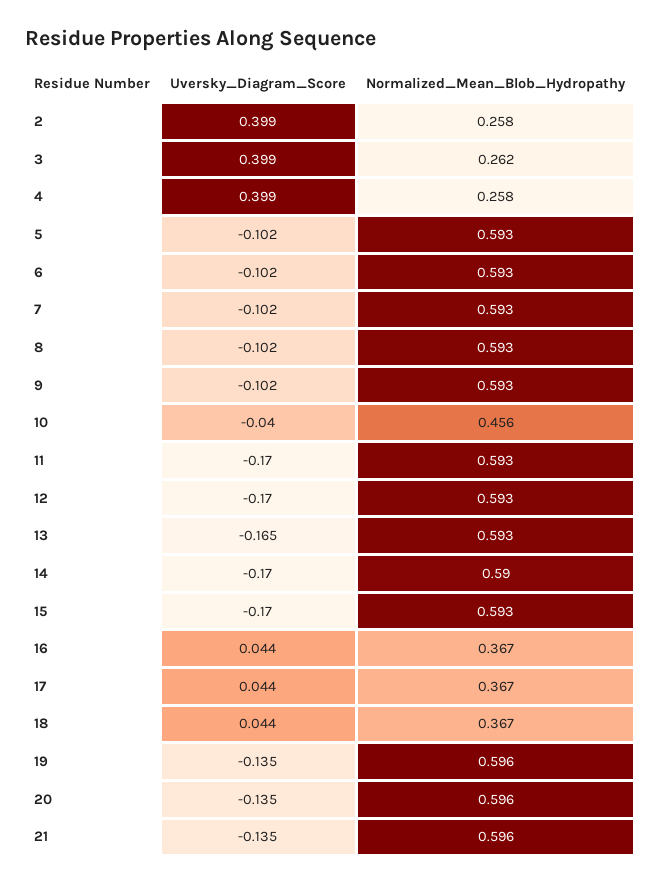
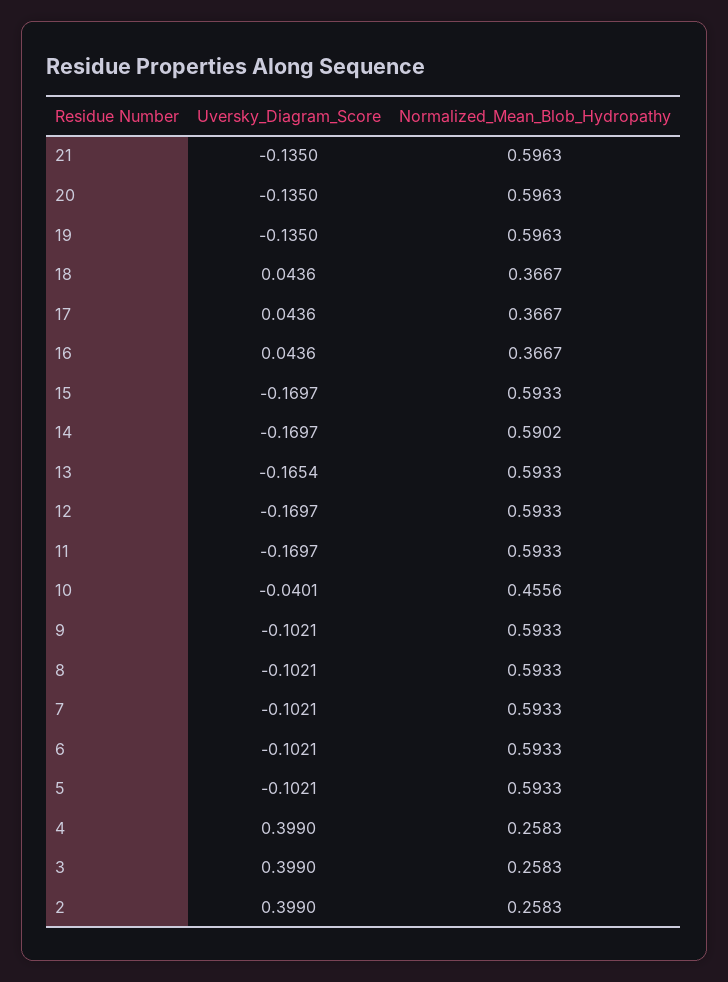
Normalized_Mean_Blob_Hydropathy, 3: 0.262 -> 0.2583

